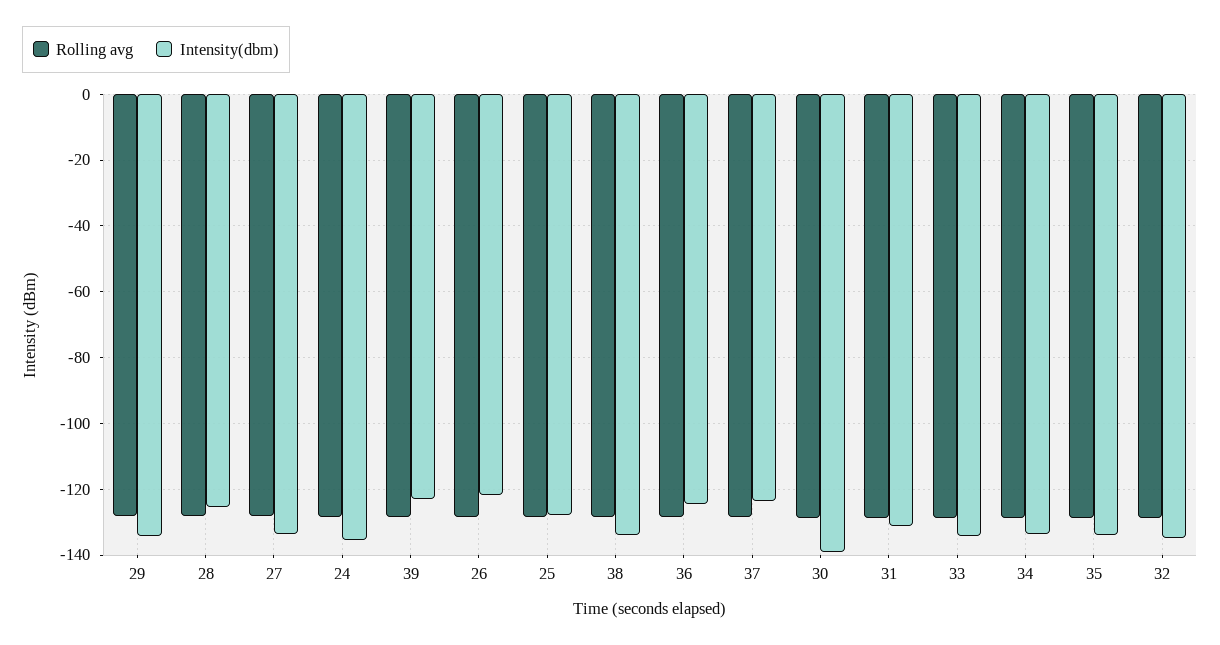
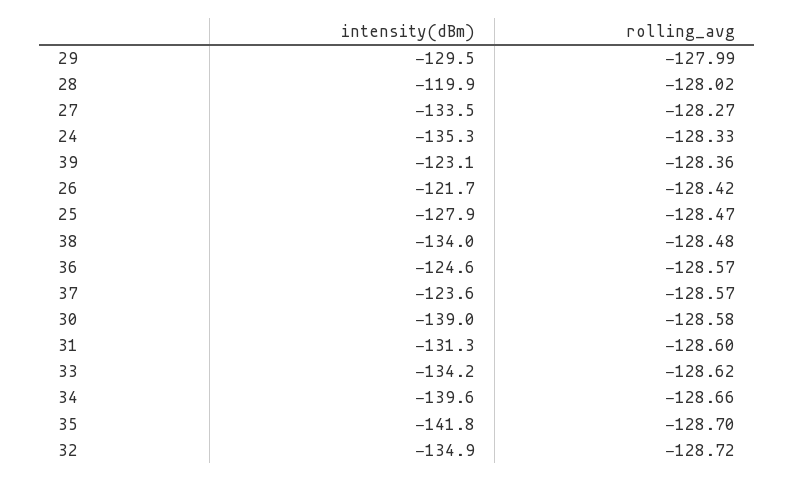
Intensity(dbm), 29: -134 -> -129.5
Intensity(dbm), 28: -126 -> -119.9
Intensity(dbm), 34: -134 -> -139.6
Intensity(dbm), 35: -134 -> -141.8

